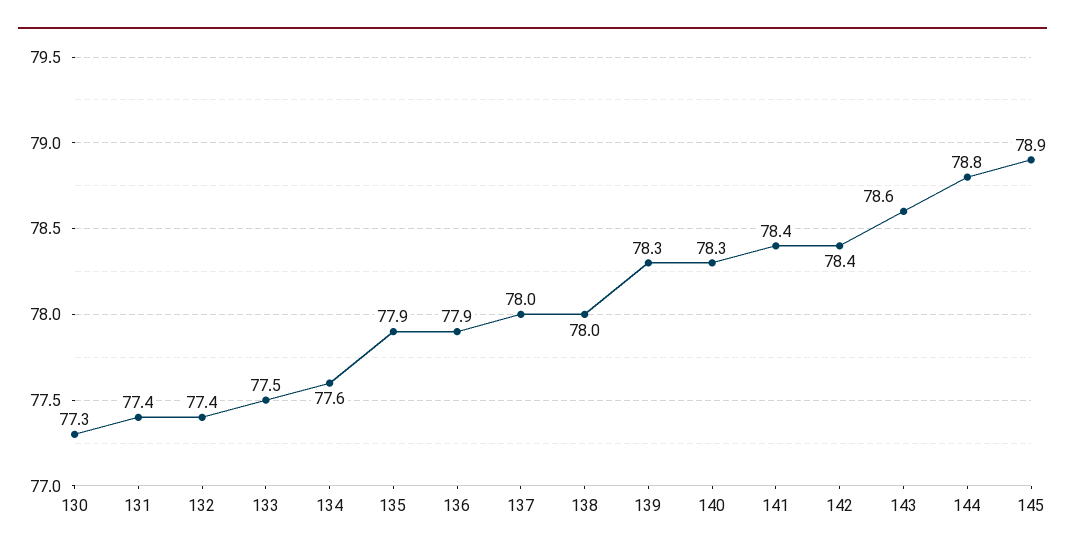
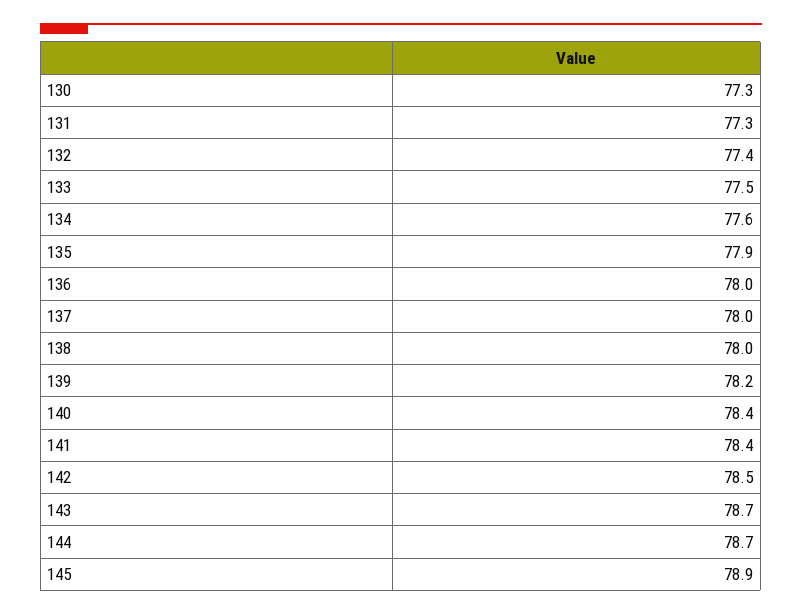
131: 77.4 -> 77.3
136: 77.9 -> 78
139: 78.3 -> 78.2
140: 78.3 -> 78.4
142: 78.4 -> 78.5
143: 78.6 -> 78.7
144: 78.8 -> 78.7

